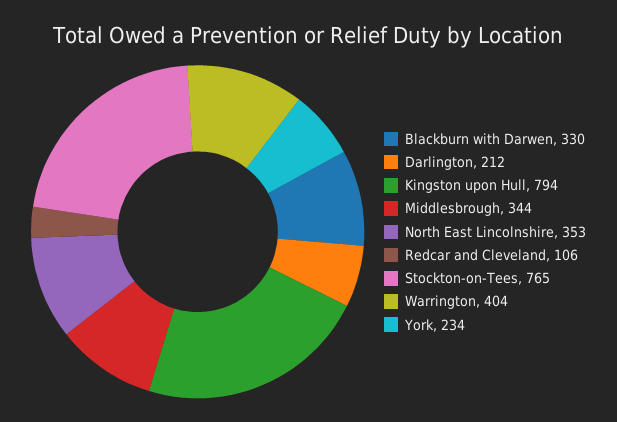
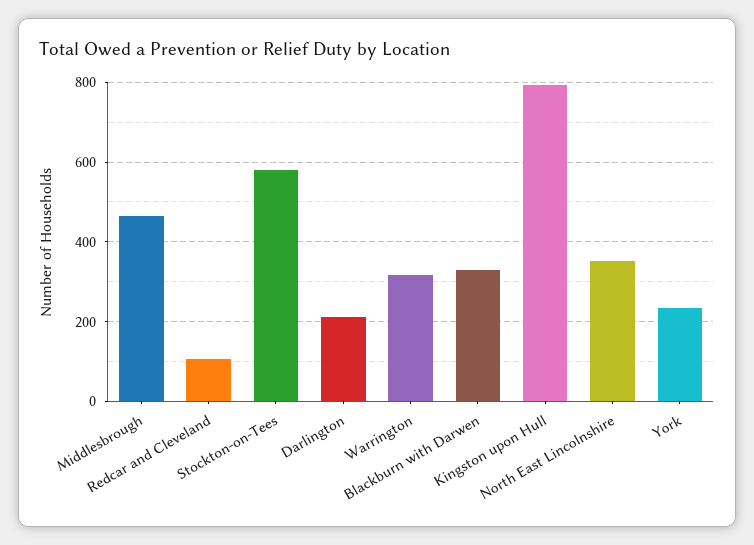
Middlesbrough: 344 -> 460
Stockton-on-Tees: 765 -> 580
Warrington: 404 -> 320

